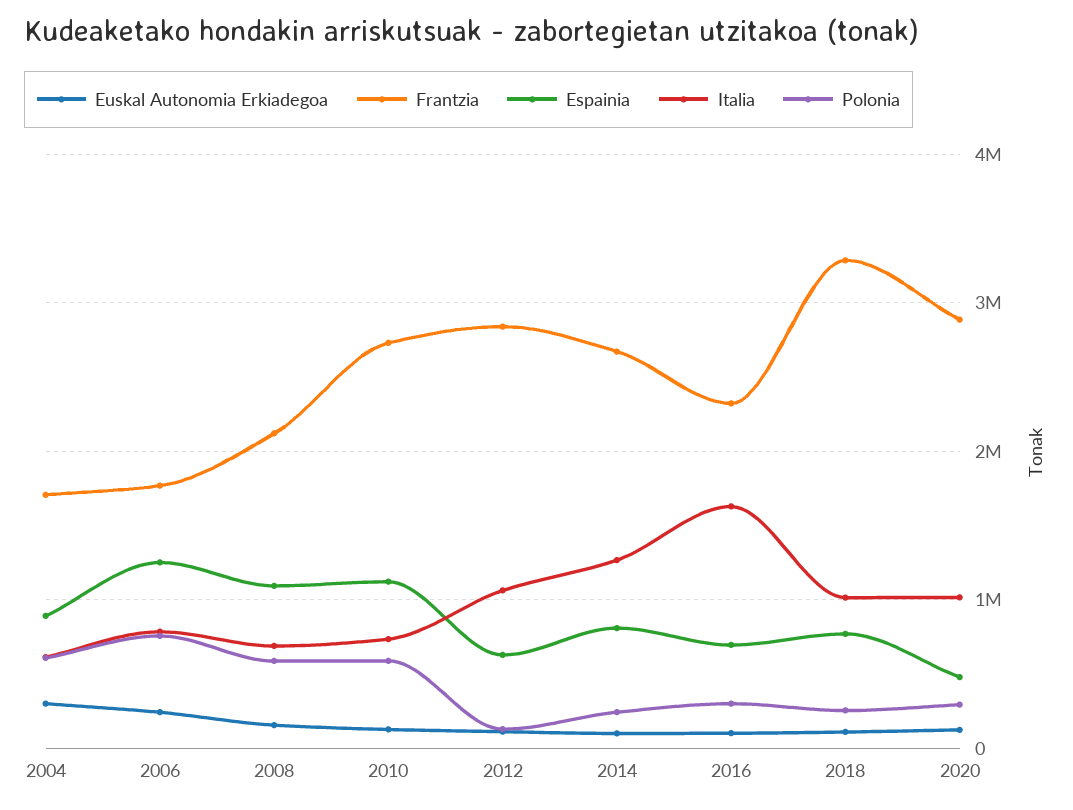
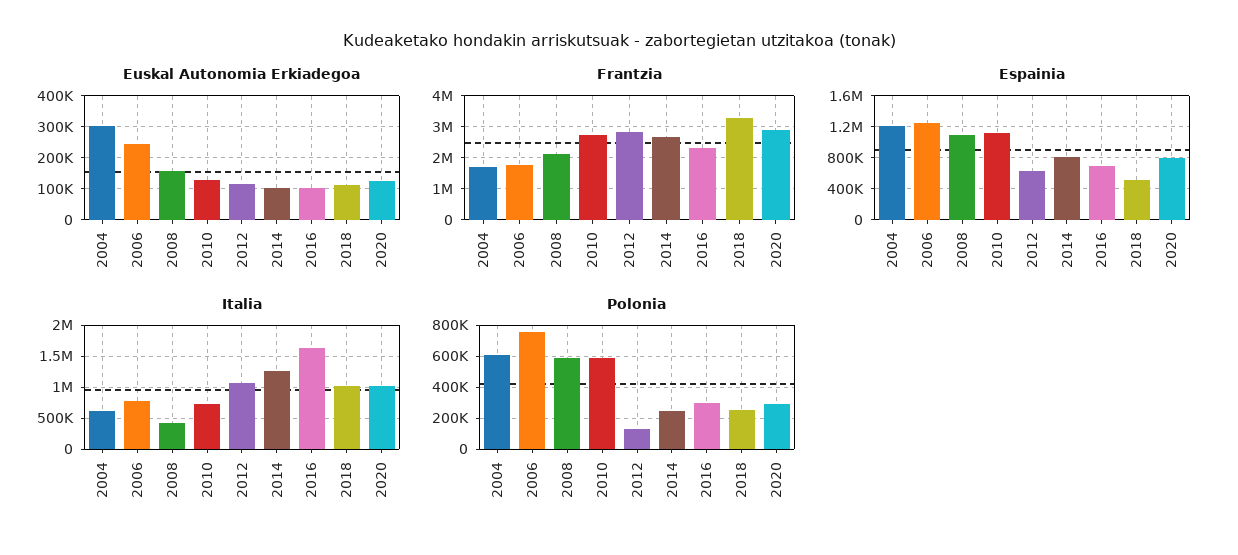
Espainia, 2004: 900000 -> 1200000
Italia, 2008: 700000 -> 400000
Espainia, 2018: 800000 -> 500000
Espainia, 2020: 500000 -> 800000

